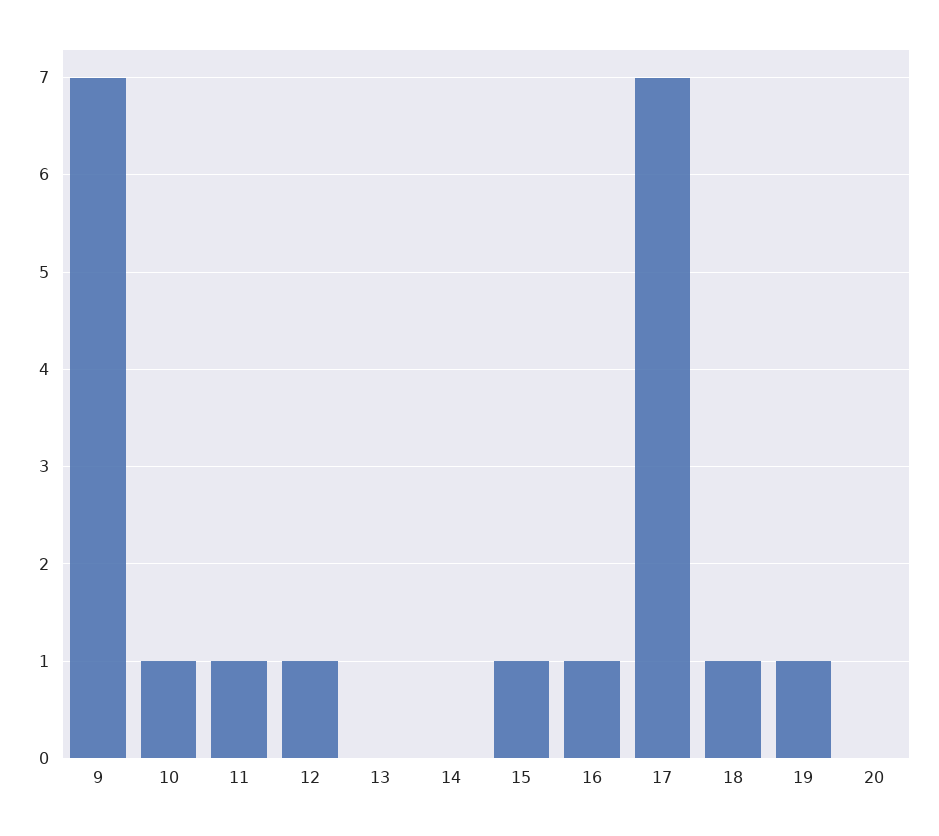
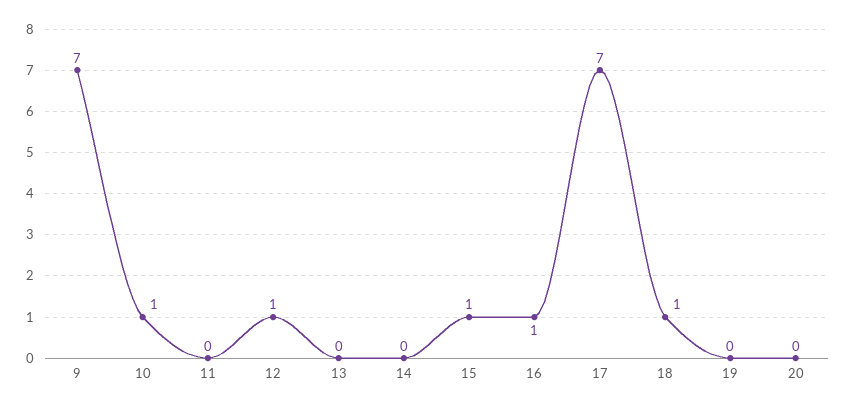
11: 1 -> 0
19: 1 -> 0

